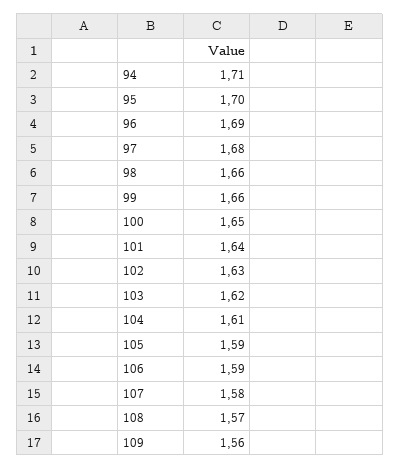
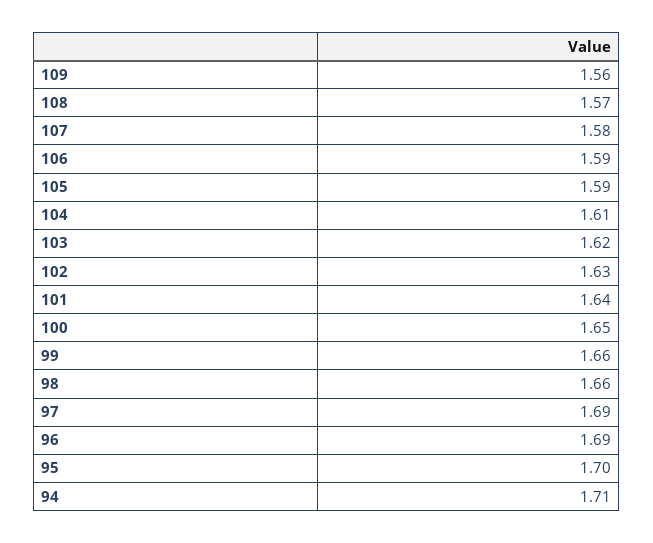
97: 1.68 -> 1.69

